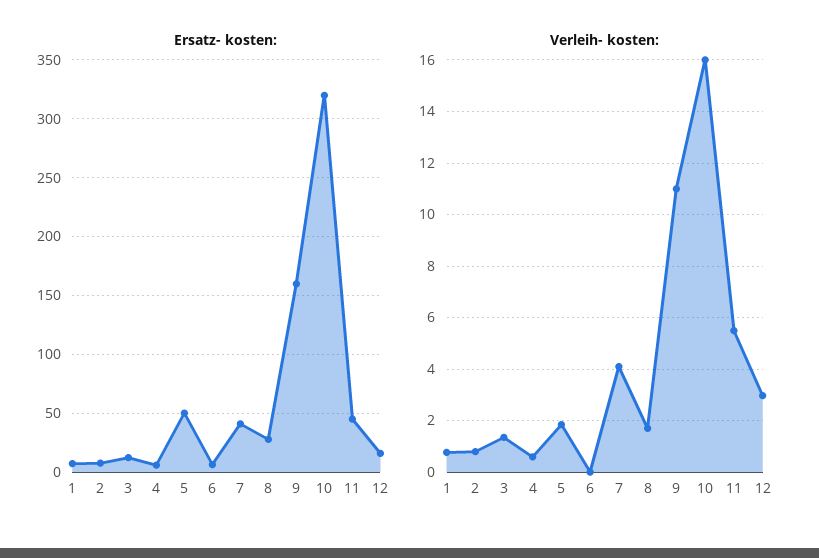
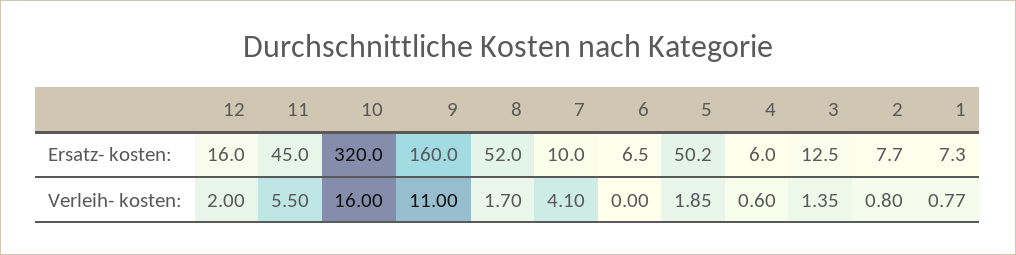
Ersatz- kosten:, 7: 40 -> 10
Ersatz- kosten:, 8: 30 -> 52
Verleih- kosten:, 12: 3 -> 2

